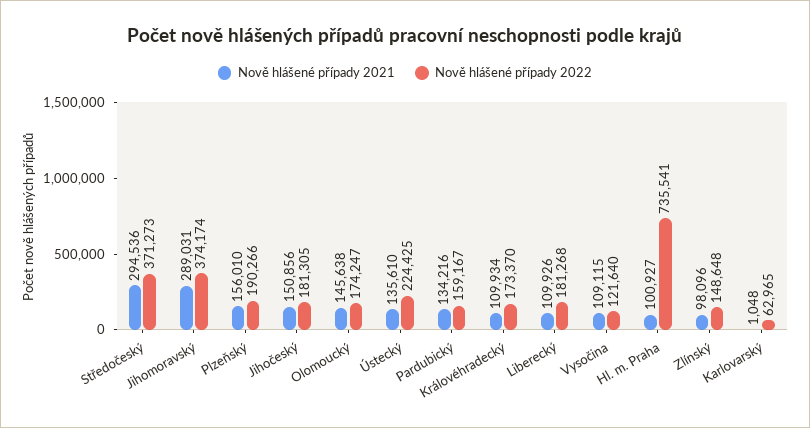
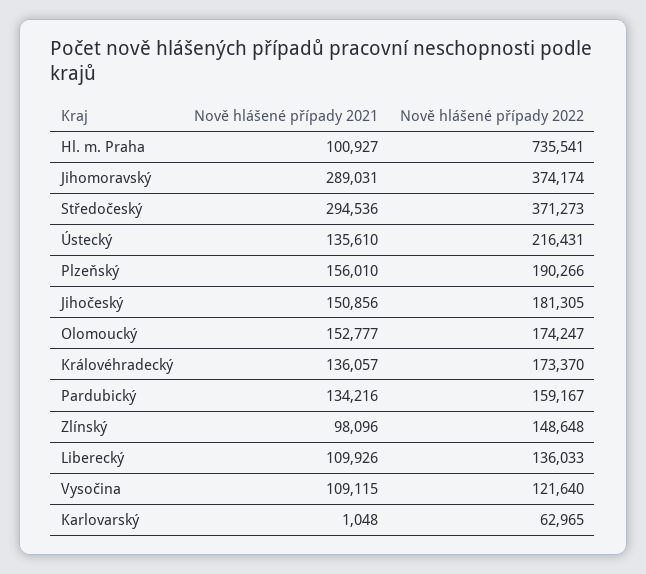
Nově hlášené případy 2021, Olomoucký: 145638 -> 152777
Nově hlášené případy 2022, Ústecký: 224425 -> 216431
Nově hlášené případy 2021, Královéhradecký: 109934 -> 136057
Nově hlášené případy 2022, Liberecký: 181268 -> 136033

